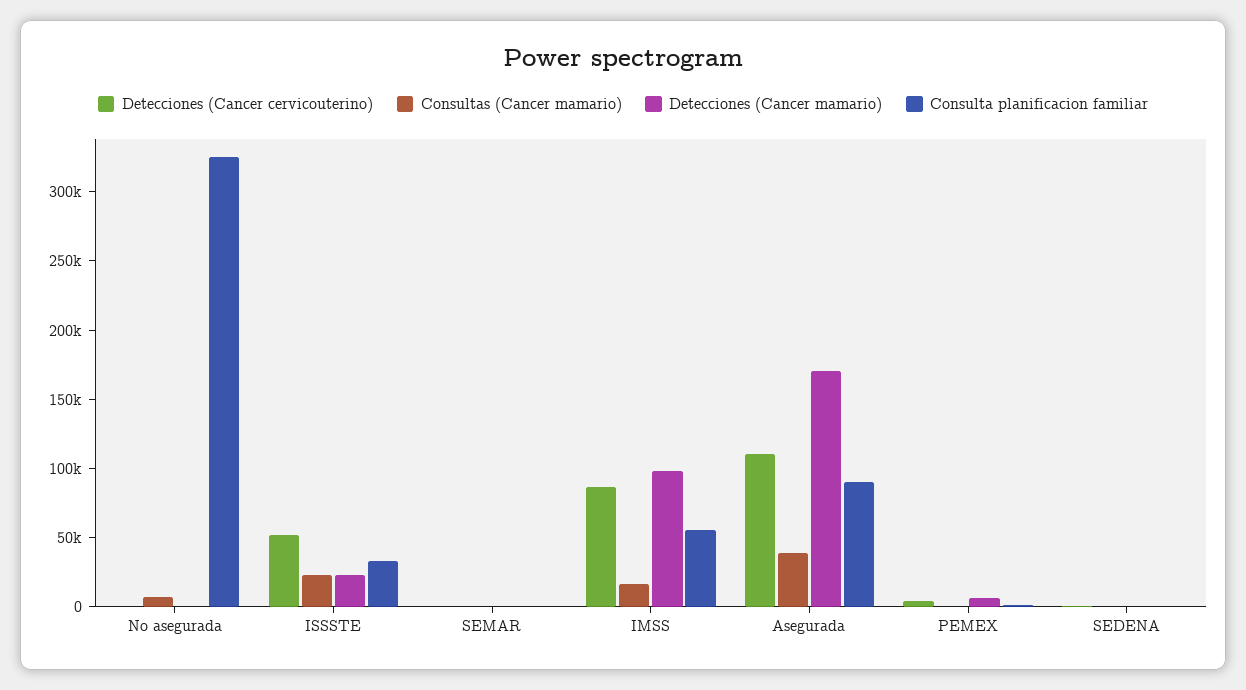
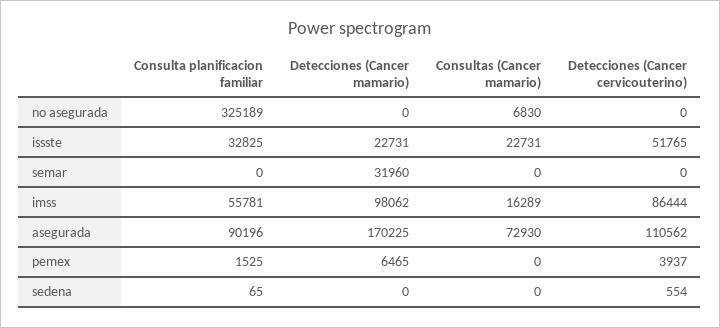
Detecciones (Cancer mamario), SEMAR: 0 -> 31960
Consultas (Cancer mamario), Asegurada: 40000 -> 72930

